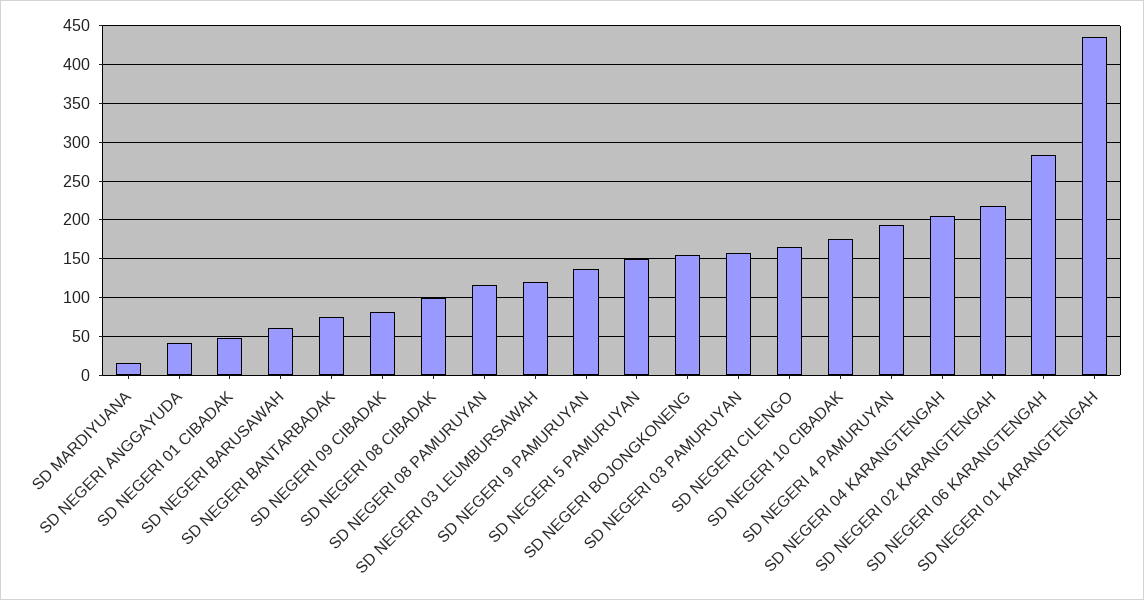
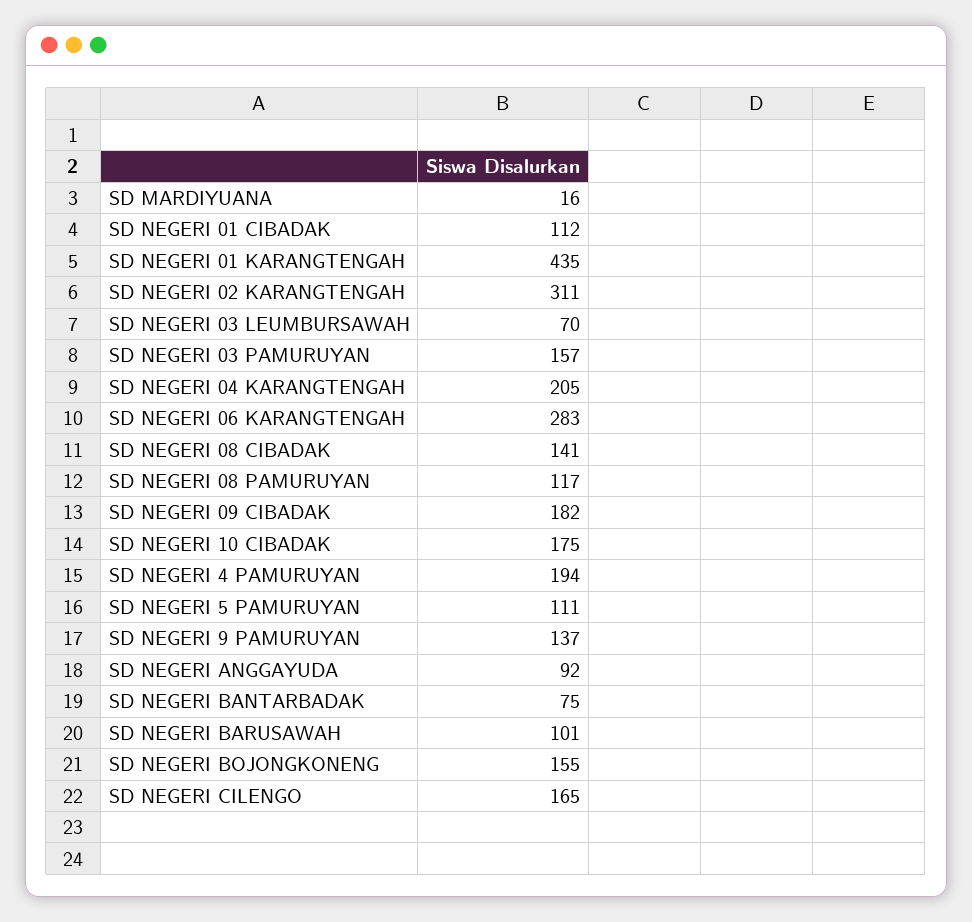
SD NEGERI ANGGAYUDA: 40 -> 92
SD NEGERI 01 CIBADAK: 50 -> 112
SD NEGERI BARUSAWAH: 60 -> 101
SD NEGERI 09 CIBADAK: 80 -> 182
SD NEGERI 08 CIBADAK: 100 -> 141
SD NEGERI 03 LEUMBURSAWAH: 120 -> 70
SD NEGERI 5 PAMURUYAN: 150 -> 111
SD NEGERI 02 KARANGTENGAH: 220 -> 311

